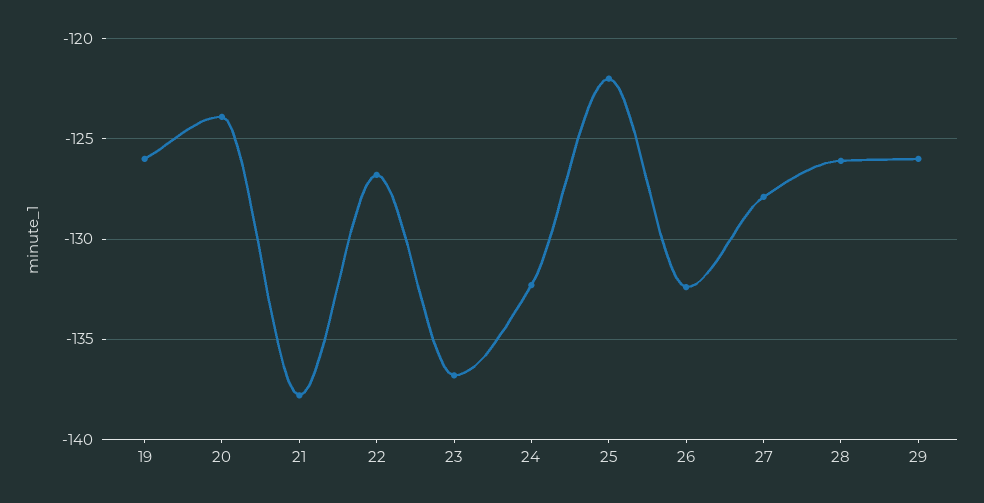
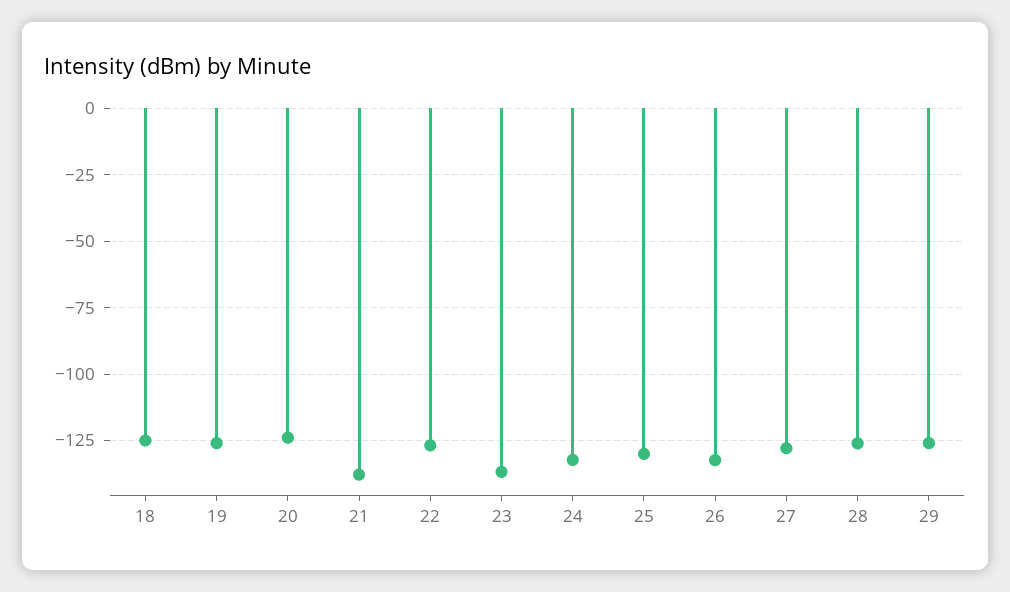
25: -122 -> -130
18: none -> -125

